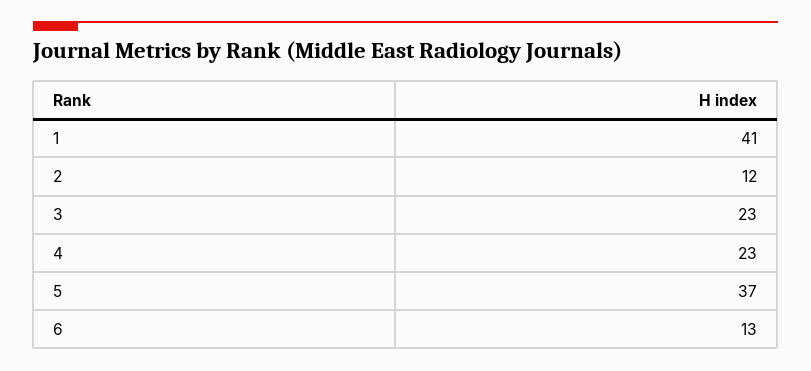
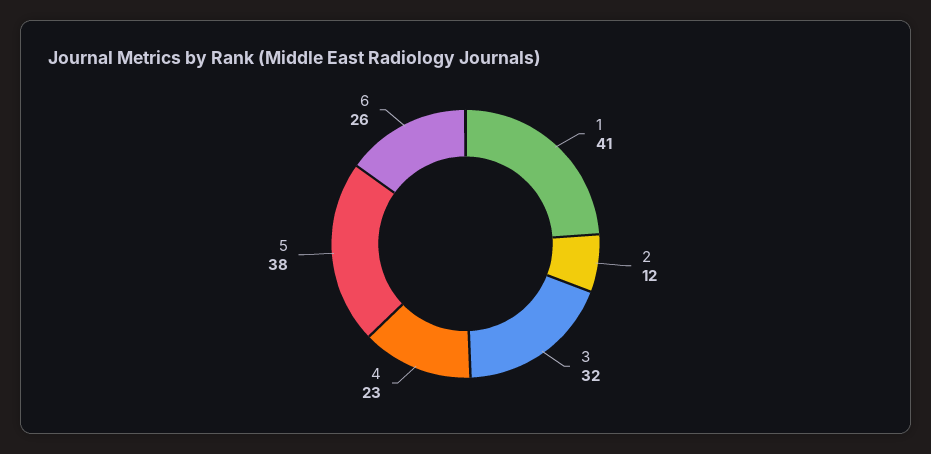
3: 23 -> 32
5: 37 -> 38
6: 13 -> 26

